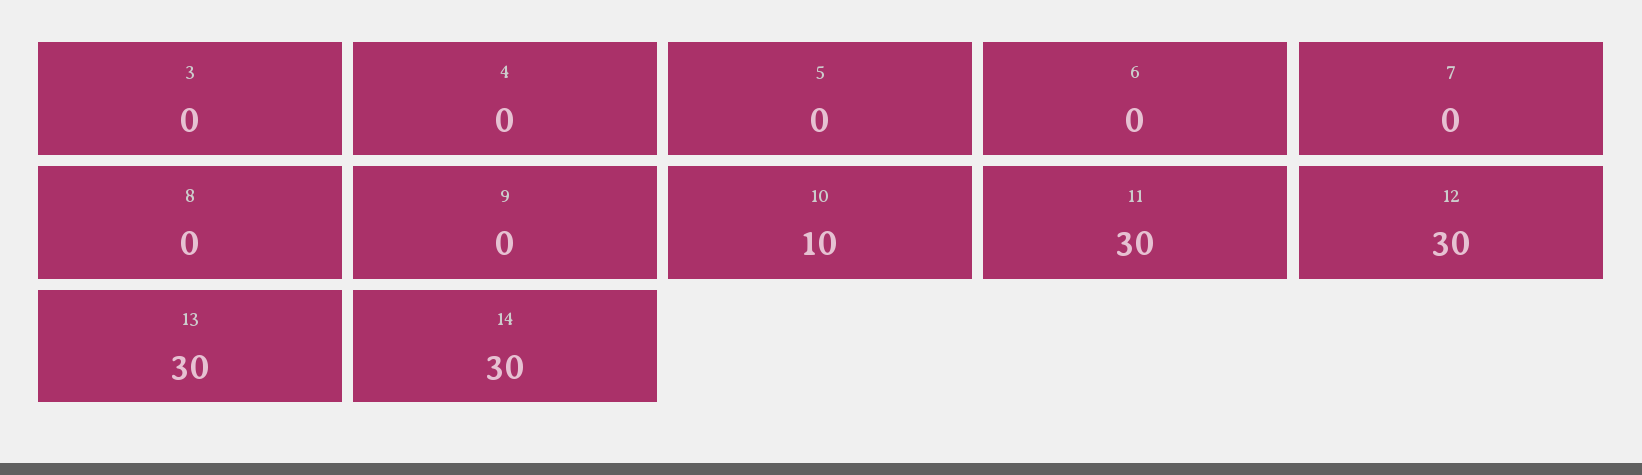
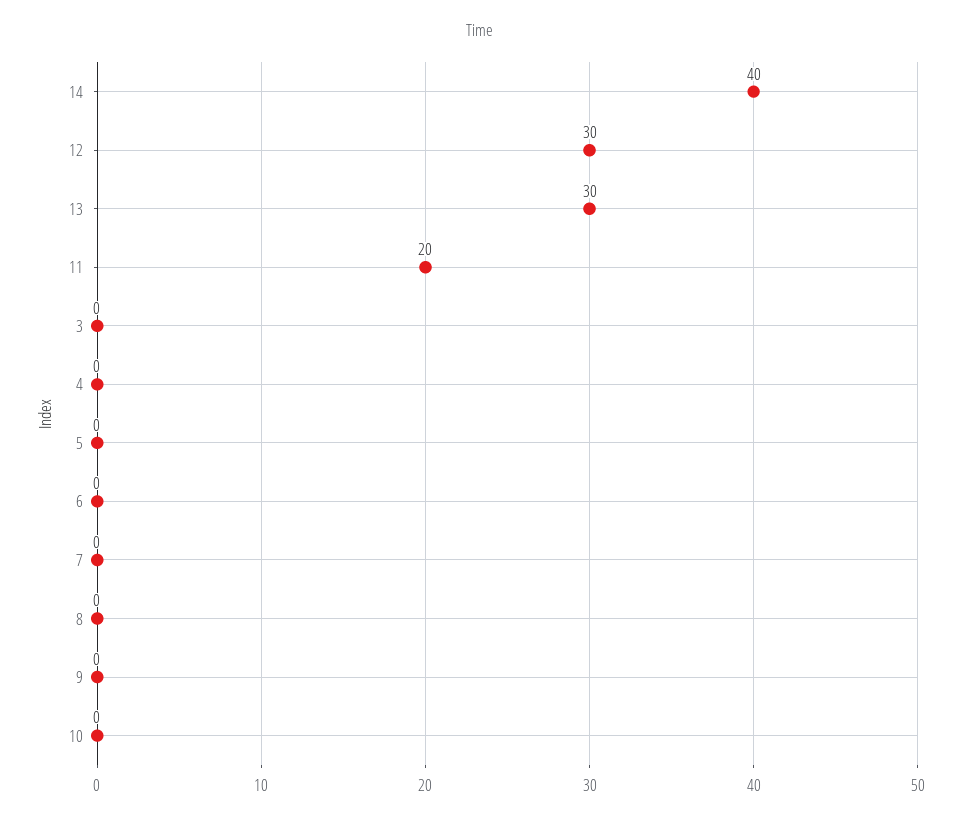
10: 10 -> 0
11: 30 -> 20
14: 30 -> 40

